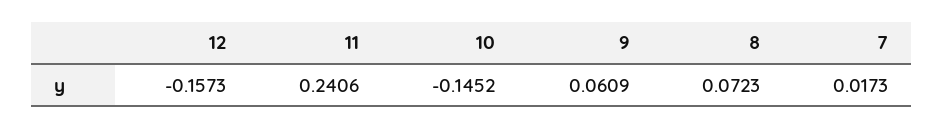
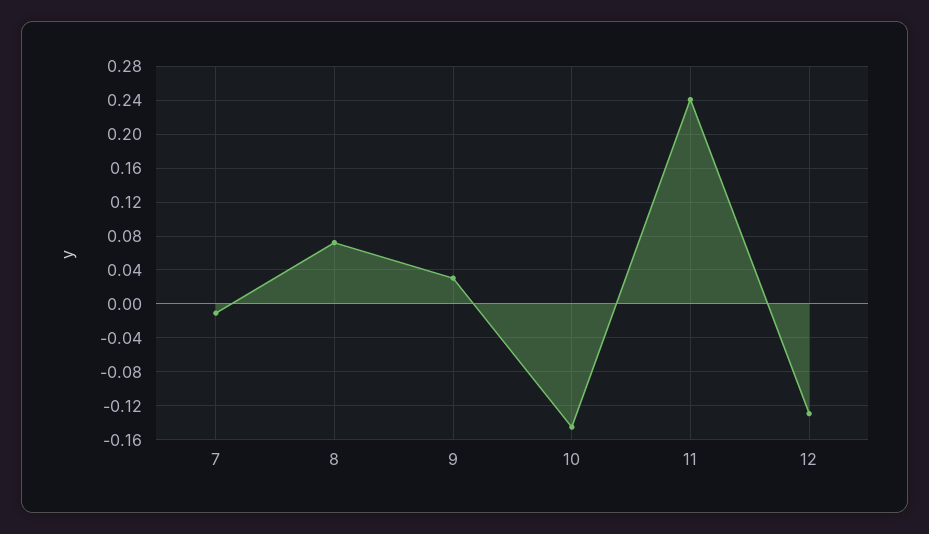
12: -0.1573 -> -0.13
9: 0.0609 -> 0.03
7: 0.0173 -> -0.01

